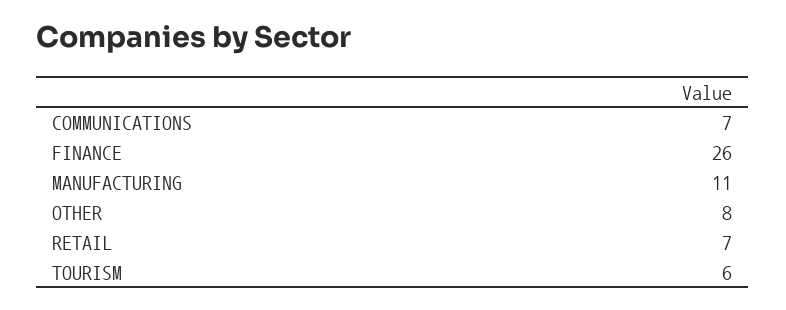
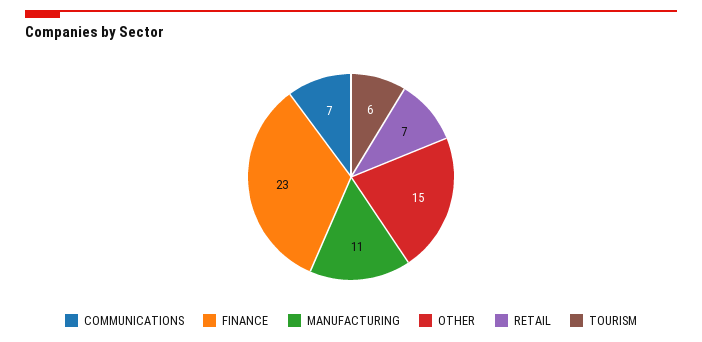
FINANCE: 26 -> 23
OTHER: 8 -> 15

